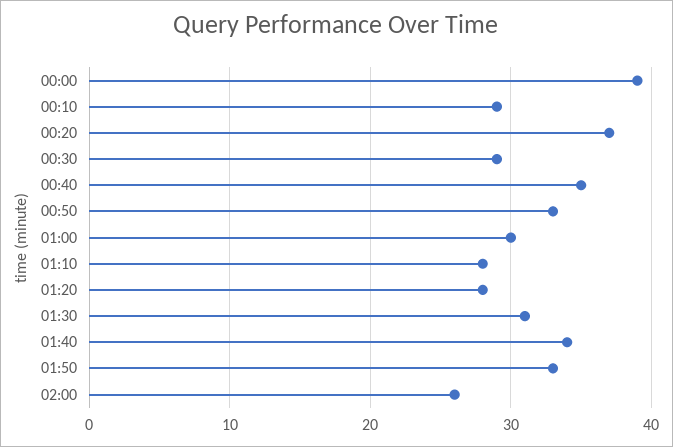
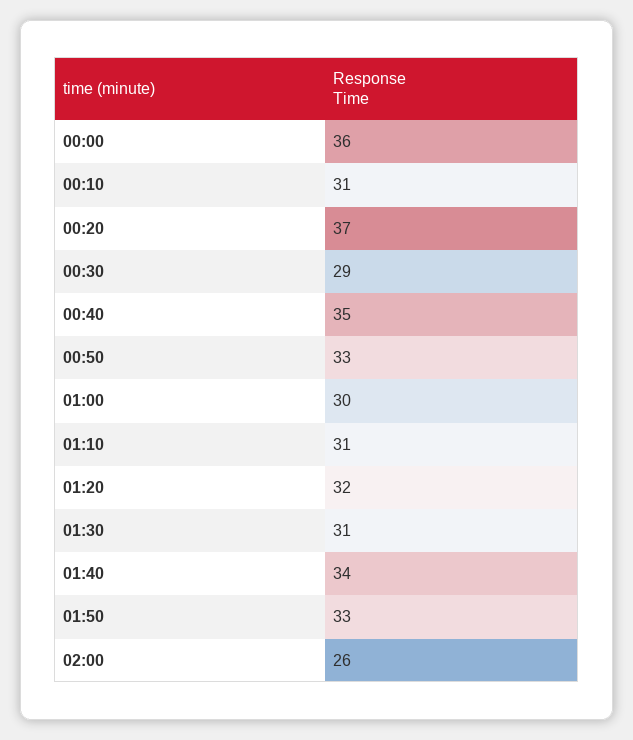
00:00: 39 -> 36
00:10: 29 -> 31
01:10: 28 -> 31
01:20: 28 -> 32

